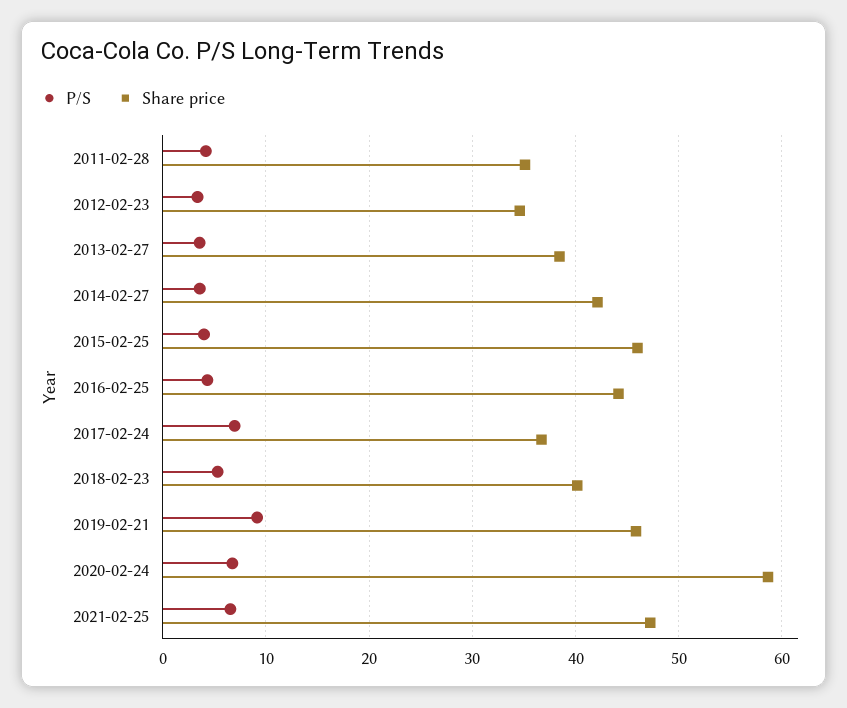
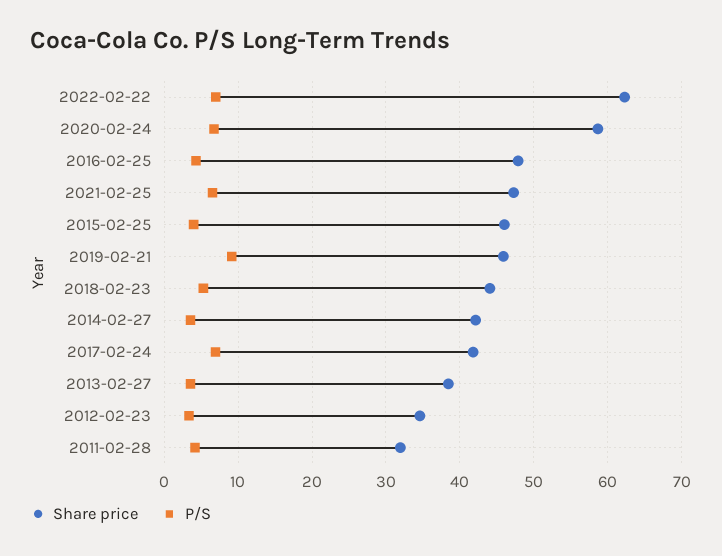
Share price, 2011-02-28: 35 -> 32
Share price, 2016-02-25: 44 -> 48
Share price, 2017-02-24: 37 -> 42
Share price, 2018-02-23: 40 -> 44
Share price, 2022-02-22: none -> 62
P/S, 2022-02-22: none -> 7

